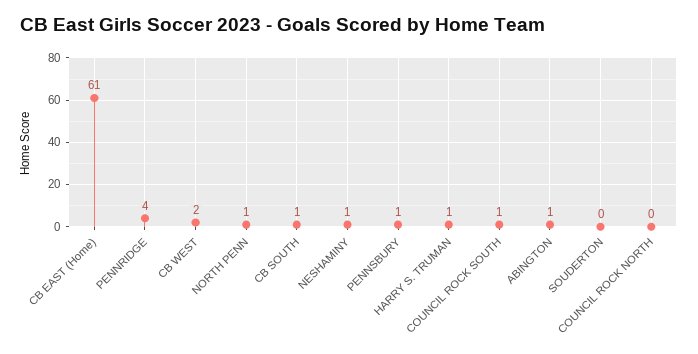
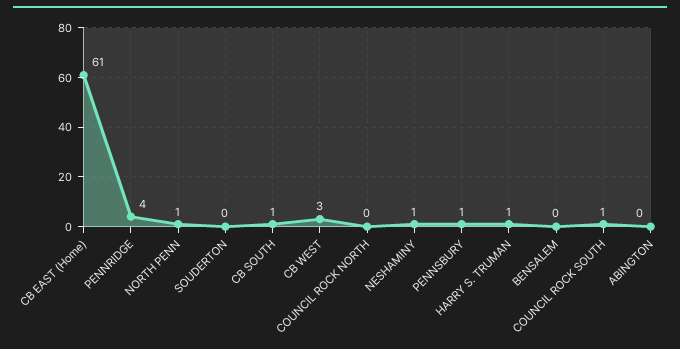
CB WEST: 2 -> 3
ABINGTON: 1 -> 0
BENSALEM: none -> 0

